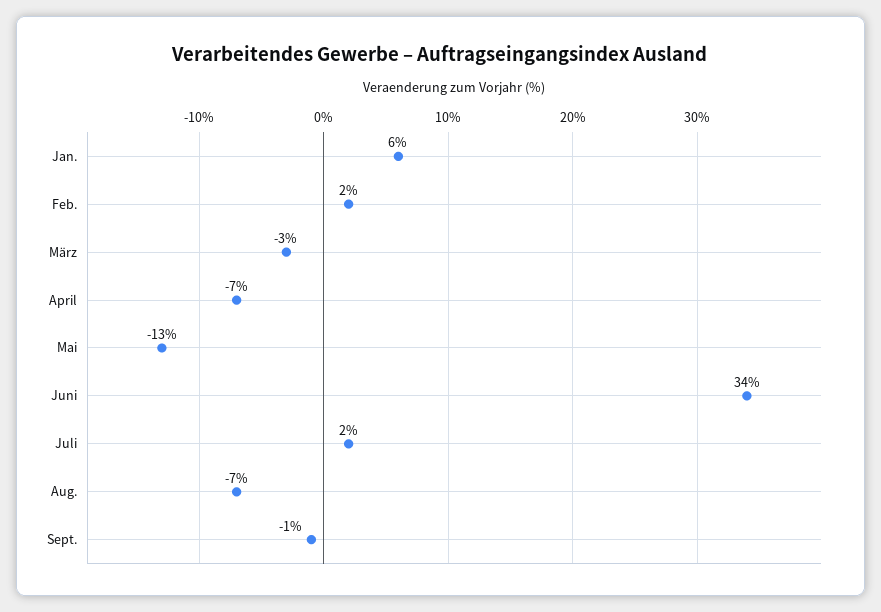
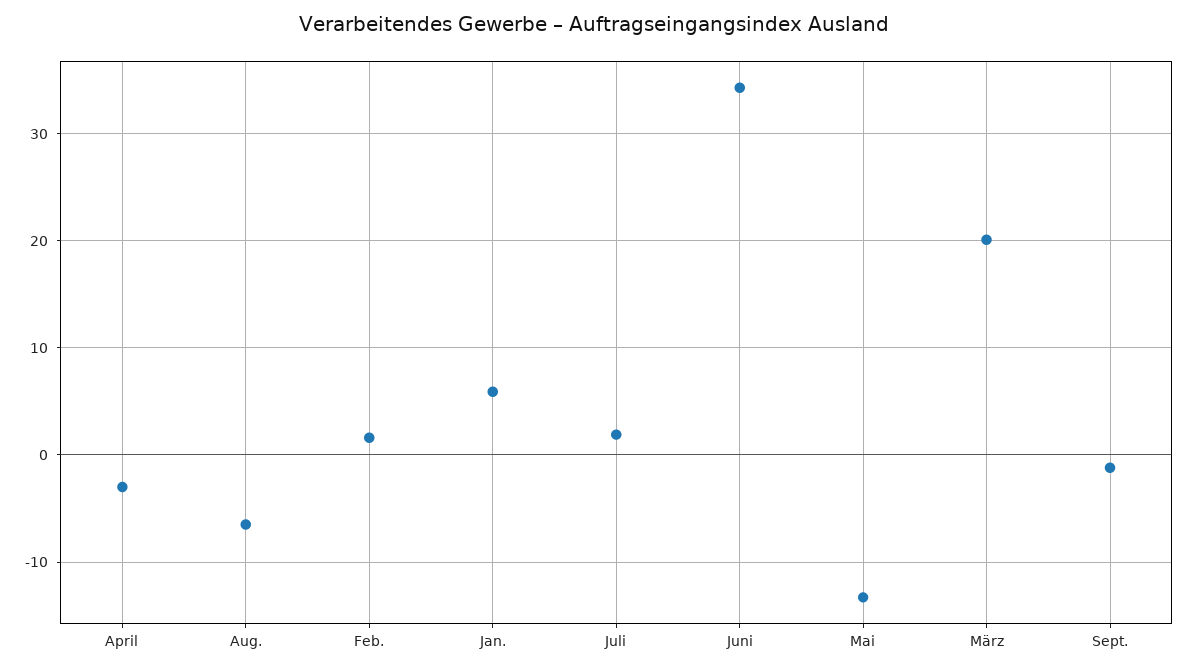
März: -3 -> 20
April: -7 -> -3

